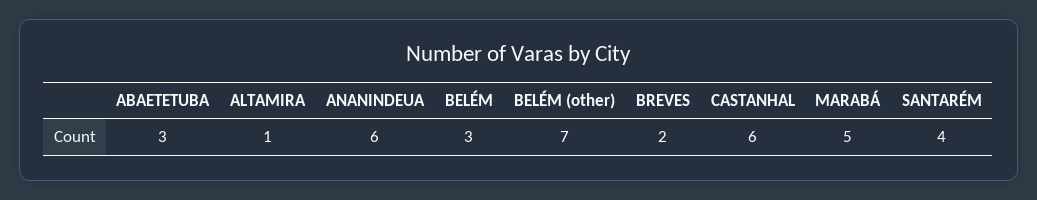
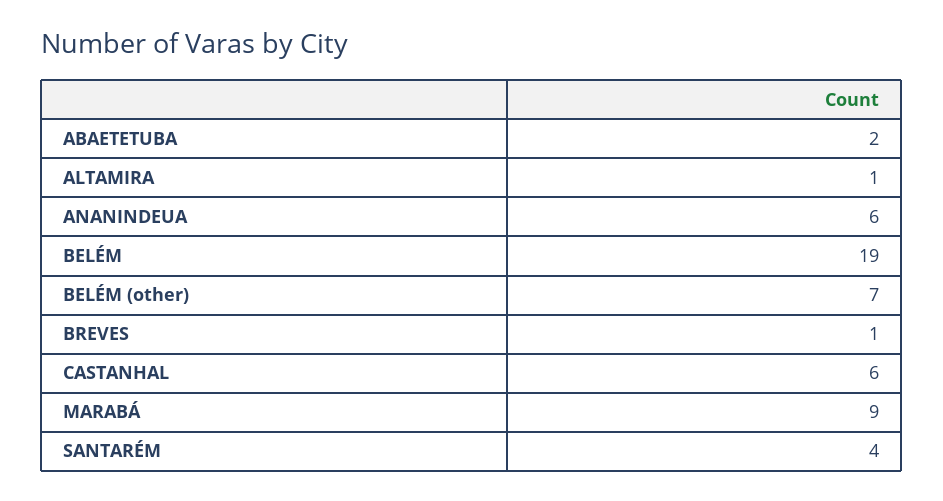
ABAETETUBA: 3 -> 2
BELÉM: 3 -> 19
BREVES: 2 -> 1
MARABÁ: 5 -> 9

